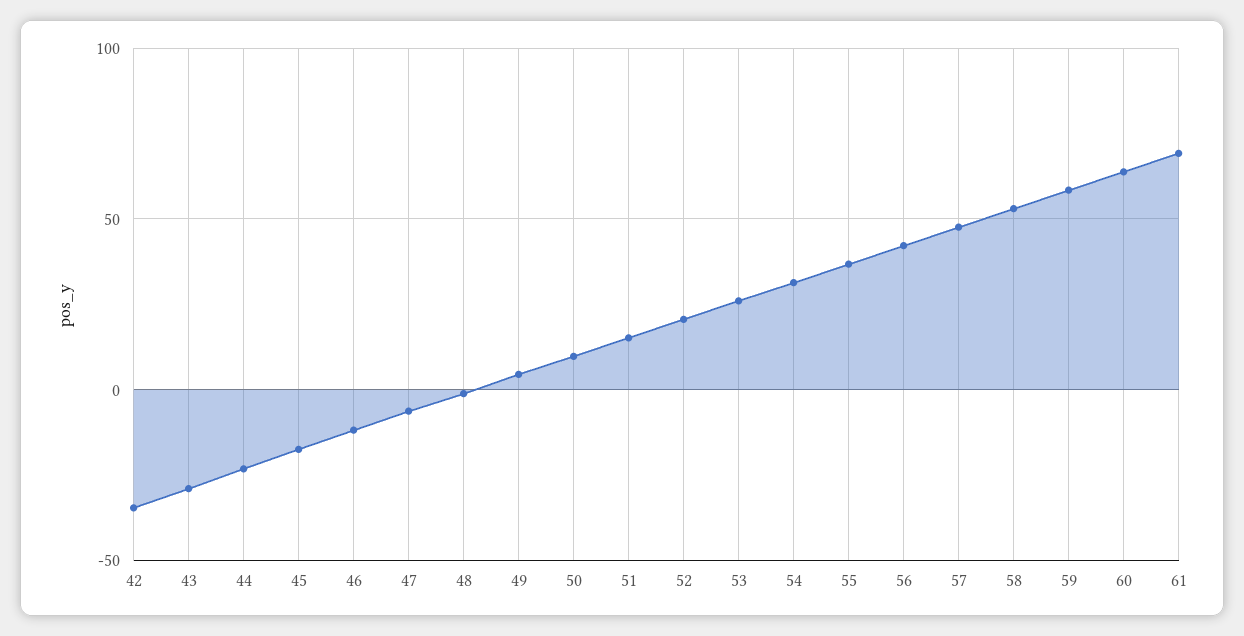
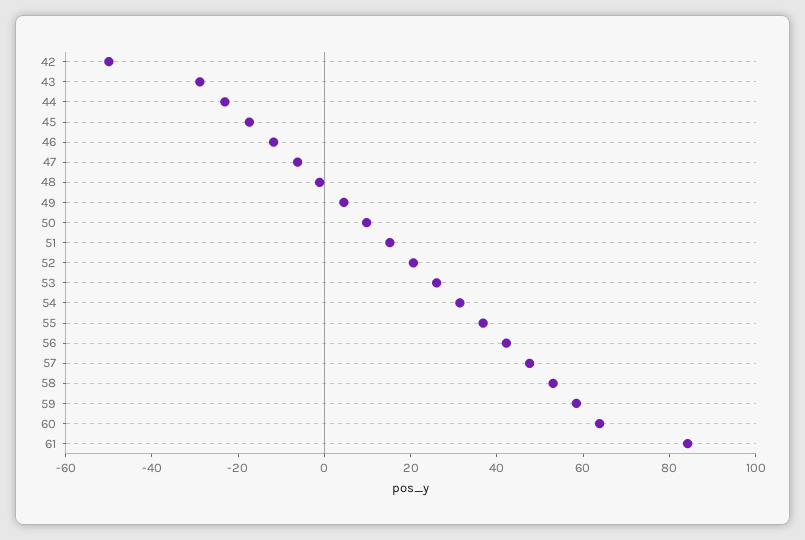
42: -35 -> -50
61: 70 -> 85

